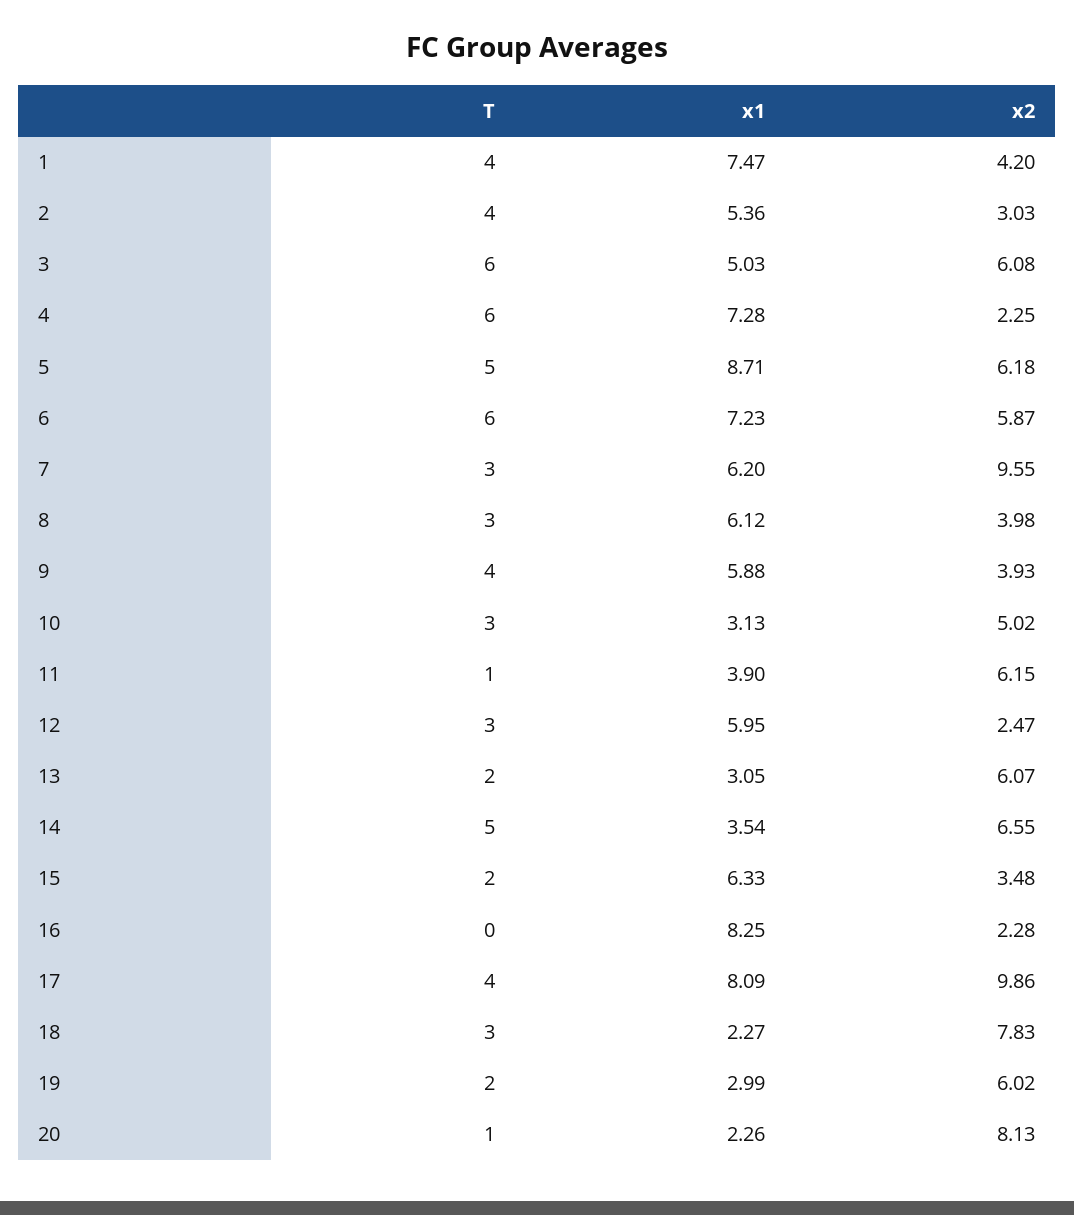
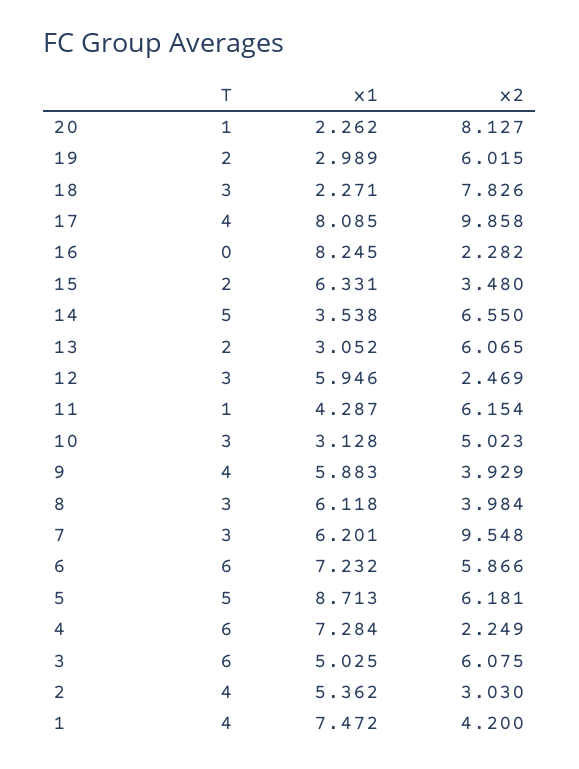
x1, 11: 3.9 -> 4.287

